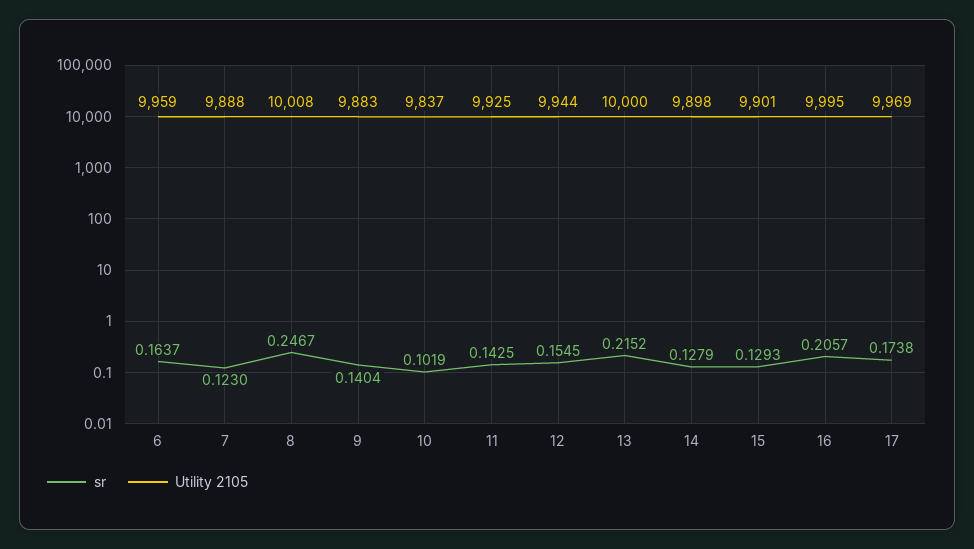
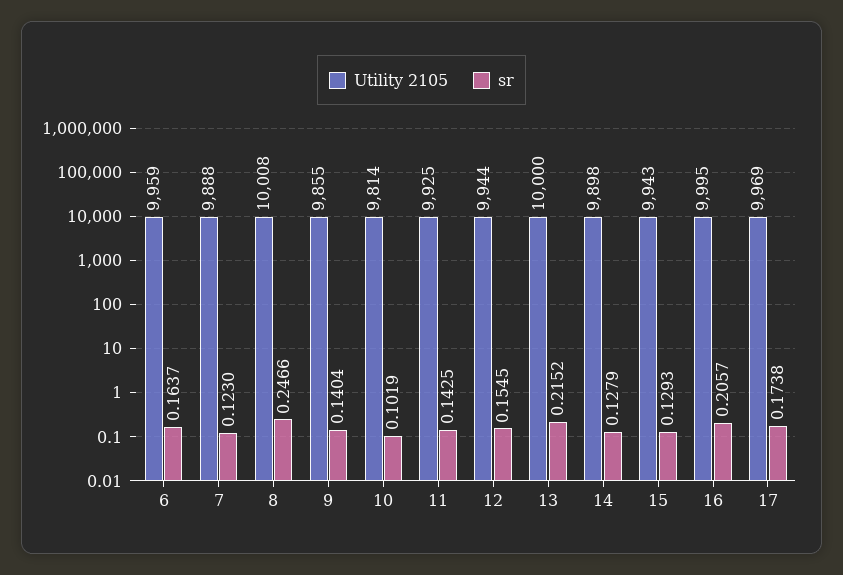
sr, 8: 0.2467 -> 0.2466
Utility 2105, 9: 9883 -> 9855
Utility 2105, 10: 9837 -> 9814
Utility 2105, 15: 9901 -> 9943

